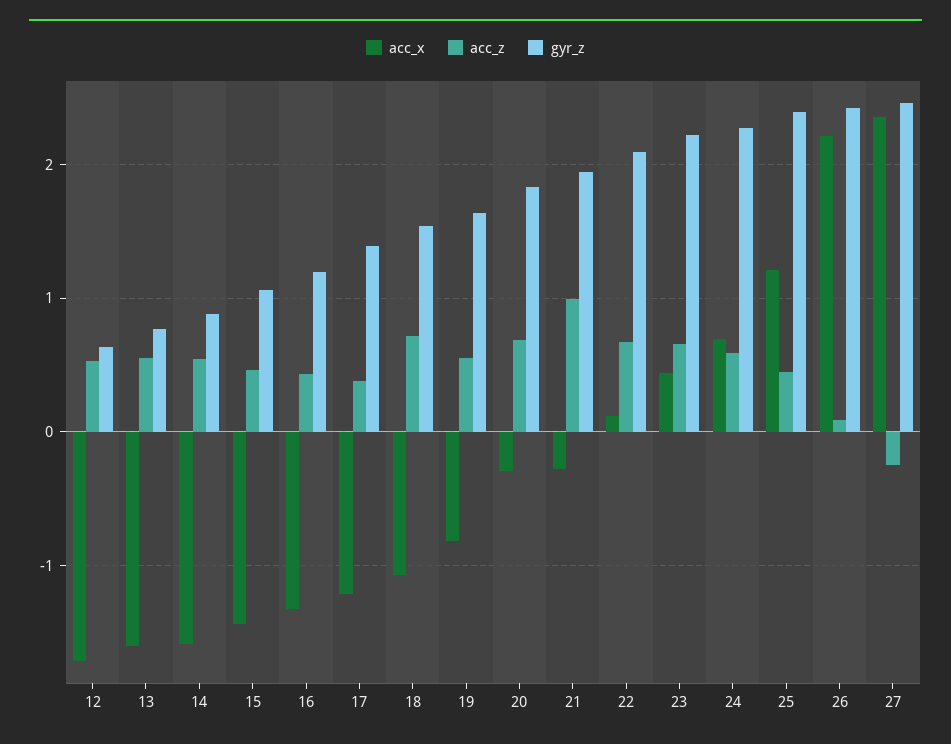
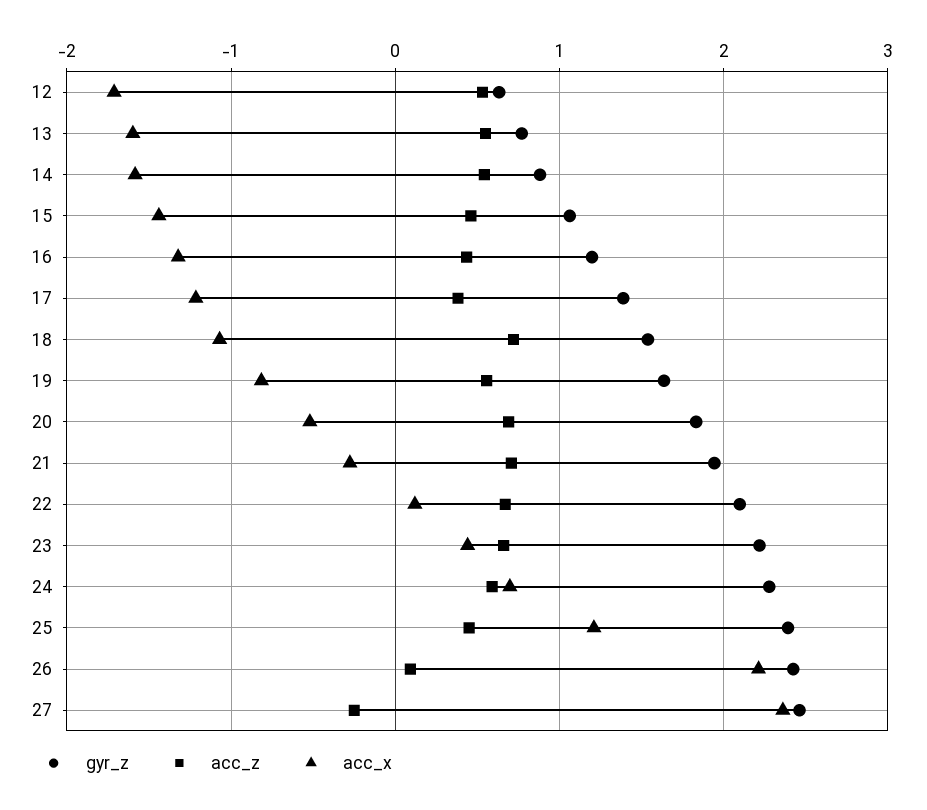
acc_x, 20: -0.3 -> -0.5
acc_z, 21: 1 -> 0.7

